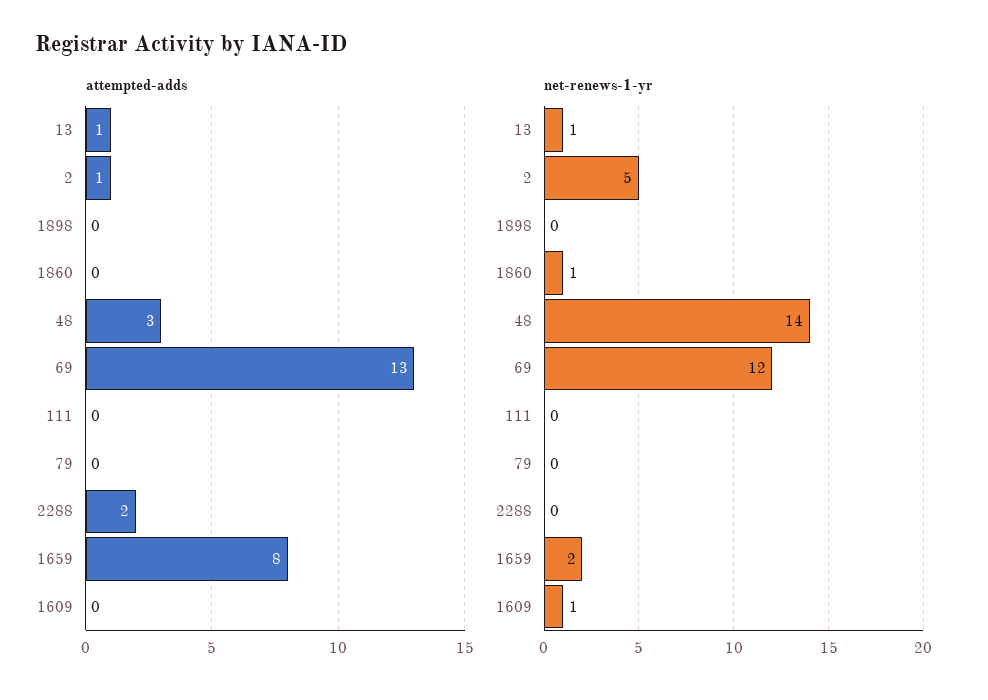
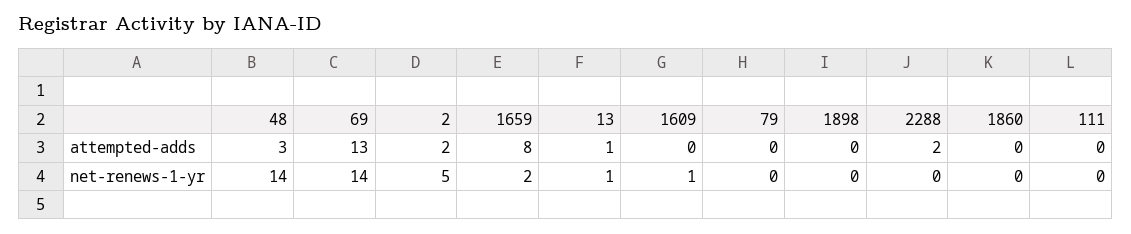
attempted-adds, 2: 1 -> 2
net-renews-1-yr, 1860: 1 -> 0
net-renews-1-yr, 69: 12 -> 14

